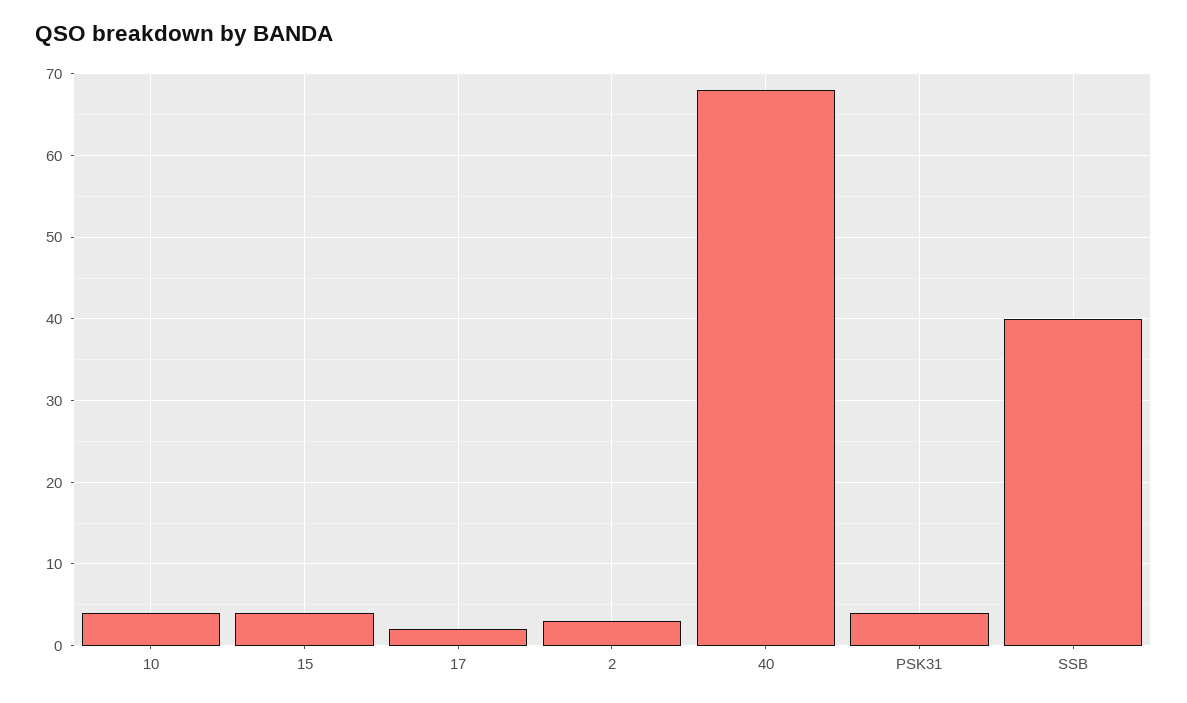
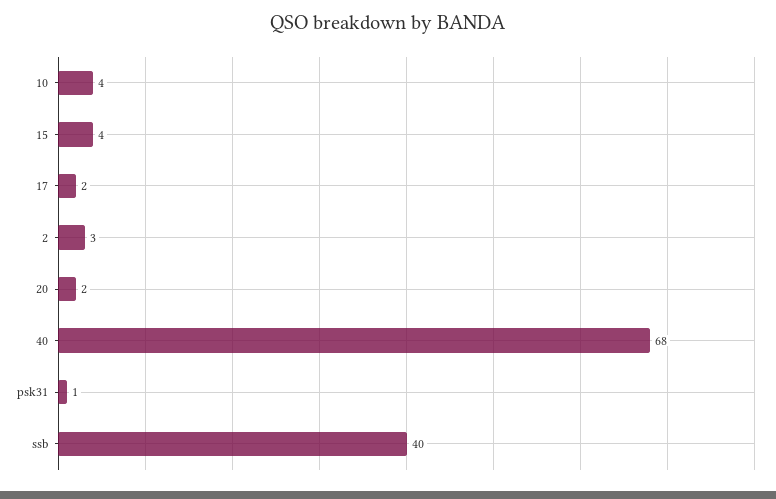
PSK31: 4 -> 1
20: none -> 2

